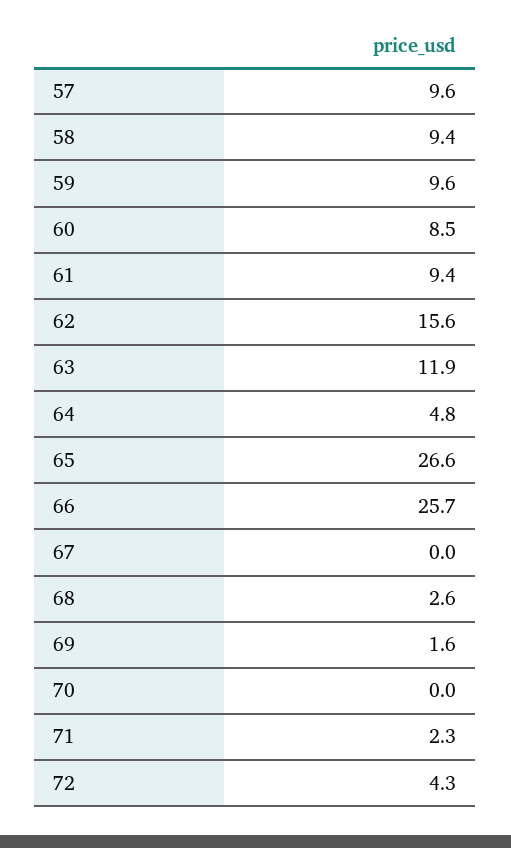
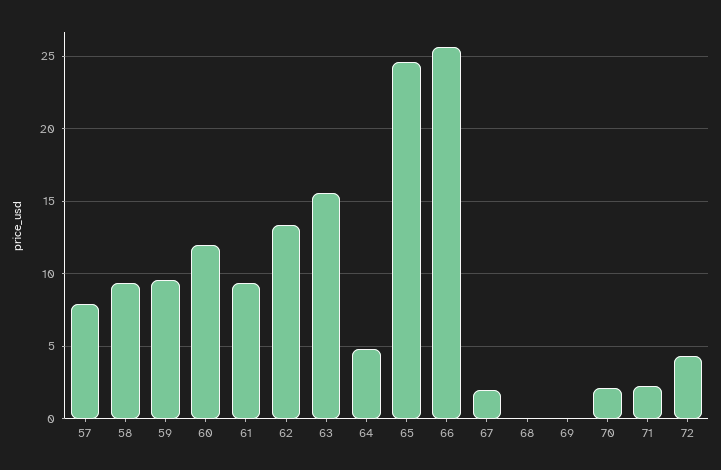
57: 9.6 -> 8
60: 8.5 -> 12
62: 15.6 -> 13.5
63: 11.9 -> 15.5
65: 26.6 -> 24.5
67: 0 -> 2
68: 2.6 -> 0
69: 1.6 -> 0
70: 0 -> 2

